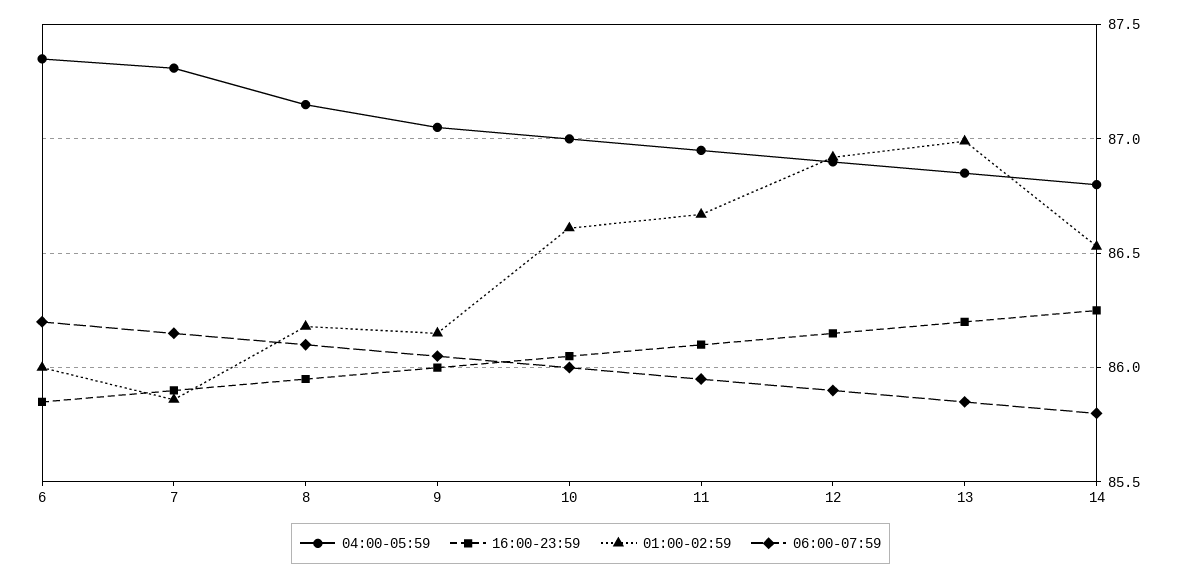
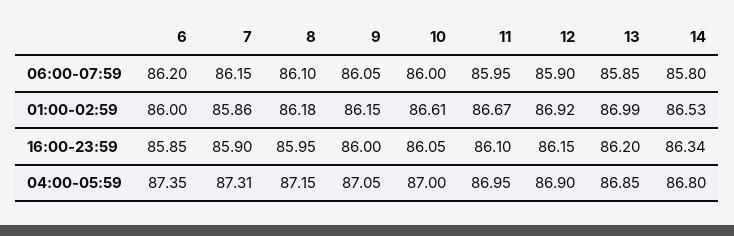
16:00-23:59, 14: 86.25 -> 86.34

